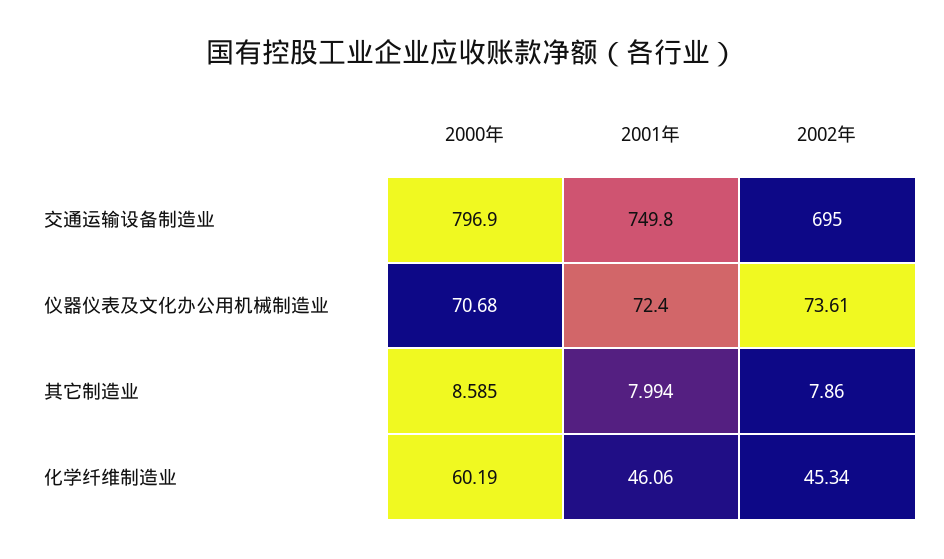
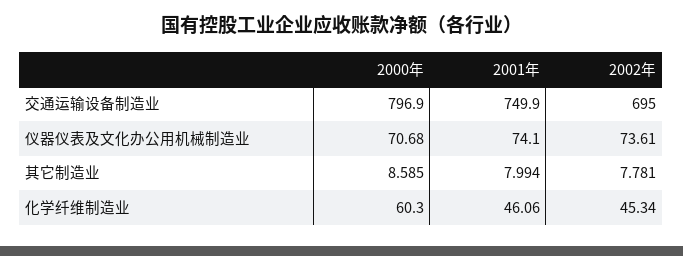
2001年, 交通运输设备制造业: 749.8 -> 749.9
2001年, 仪器仪表及文化办公用机械制造业: 72.4 -> 74.1
2002年, 其它制造业: 7.86 -> 7.781
2000年, 化学纤维制造业: 60.19 -> 60.3

